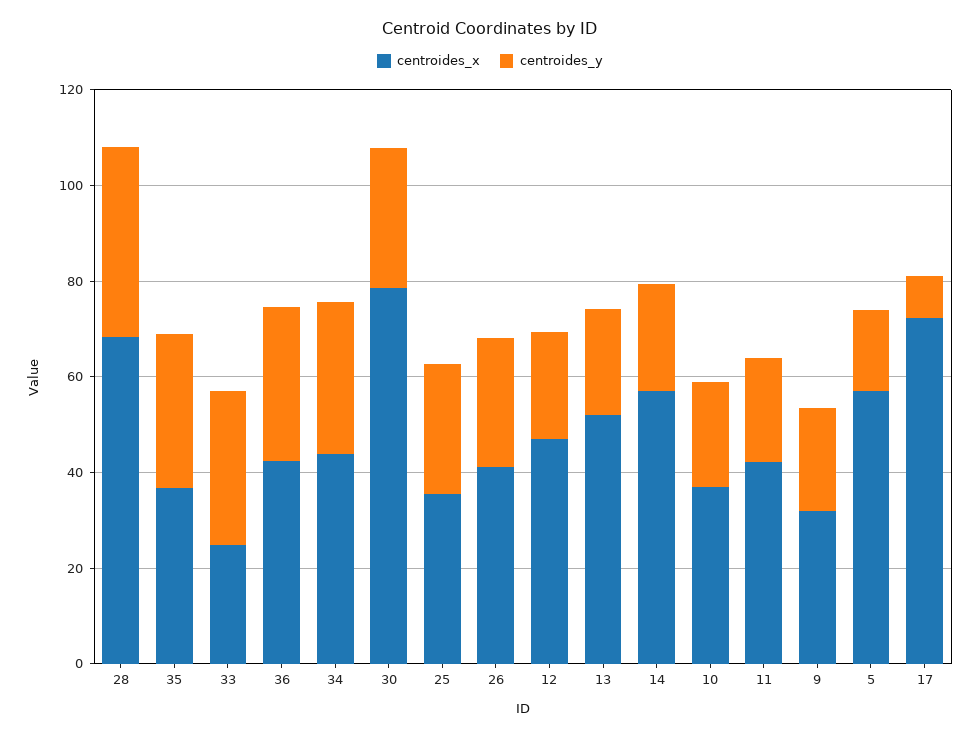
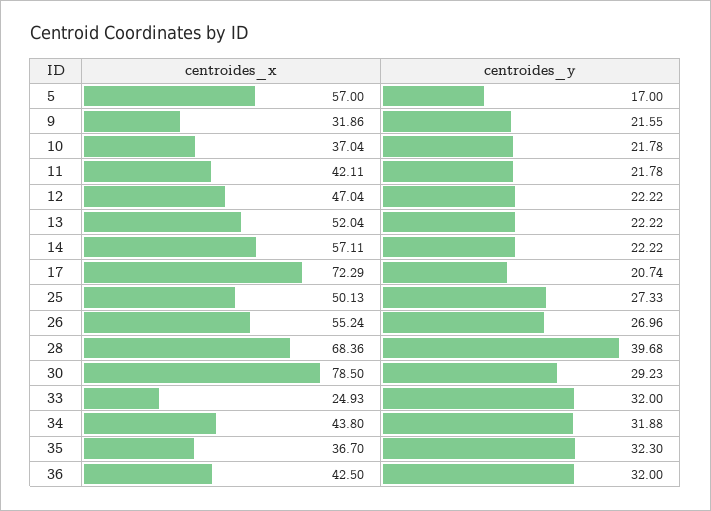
centroides_x, 25: 35 -> 50.13
centroides_x, 26: 40 -> 55.24
centroides_y, 17: 10 -> 20.74

